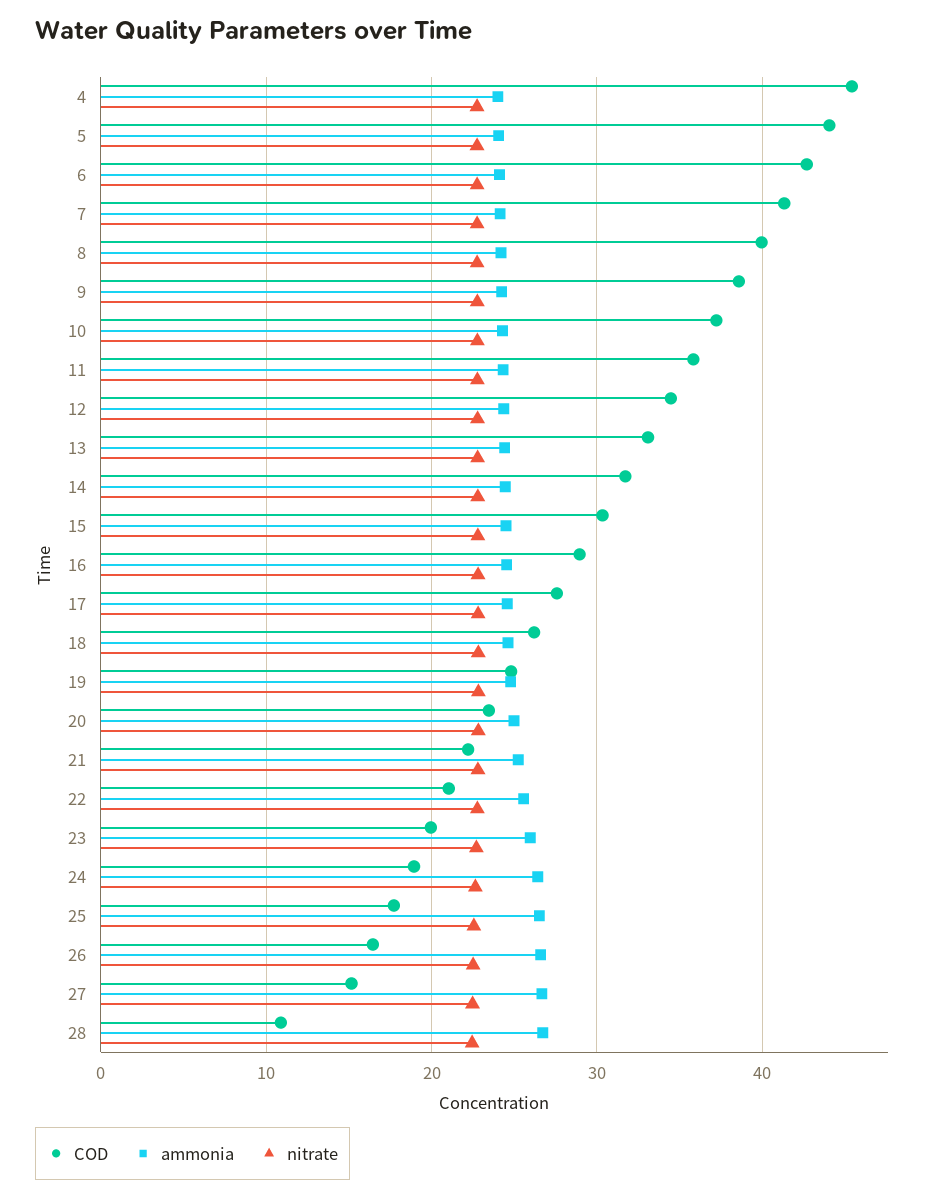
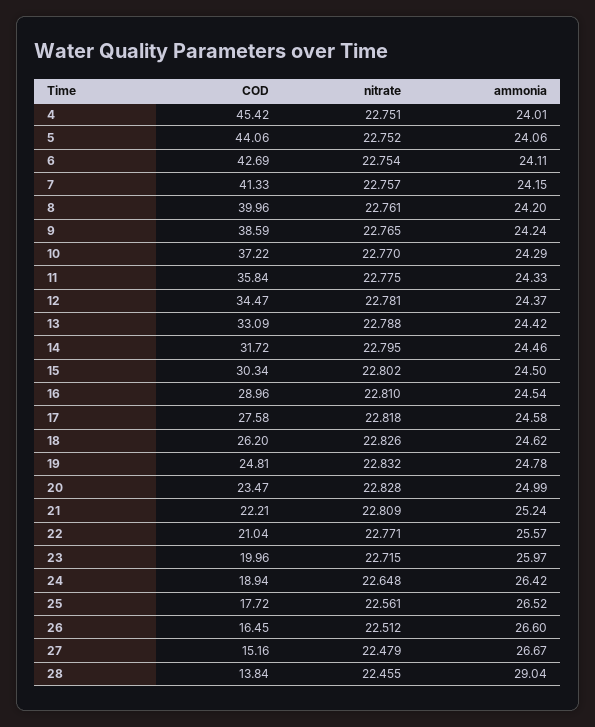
COD, 28: 11 -> 13.84
ammonia, 28: 27 -> 29.04

